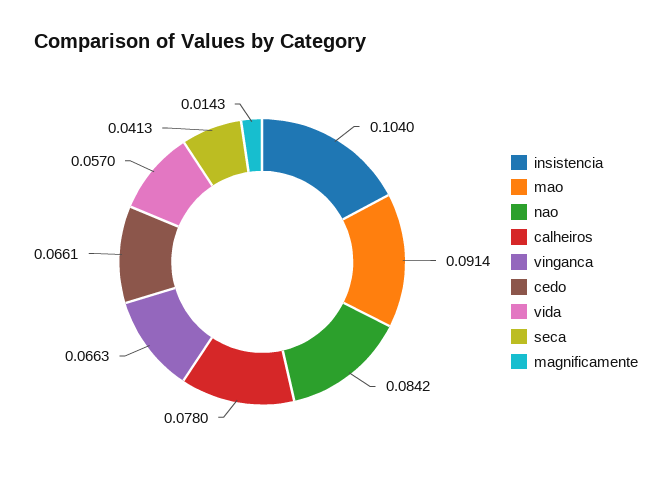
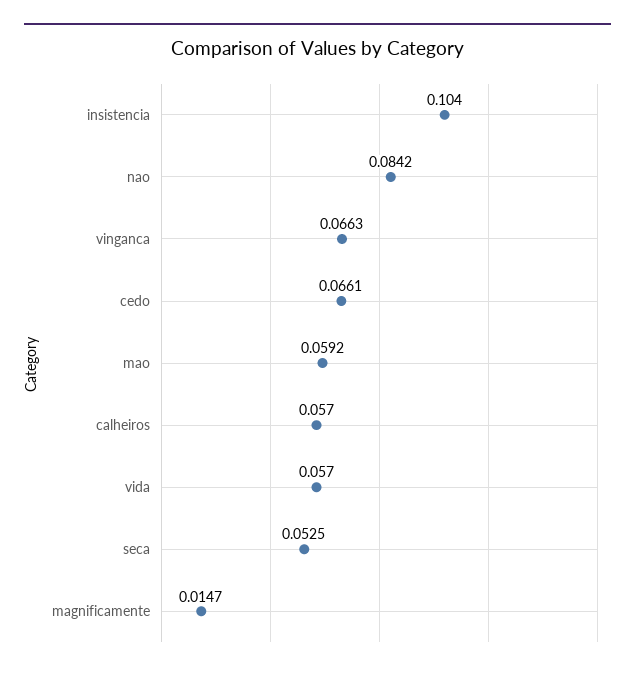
mao: 0.0914 -> 0.0592
calheiros: 0.078 -> 0.057
seca: 0.0413 -> 0.0525
magnificamente: 0.0143 -> 0.0147

